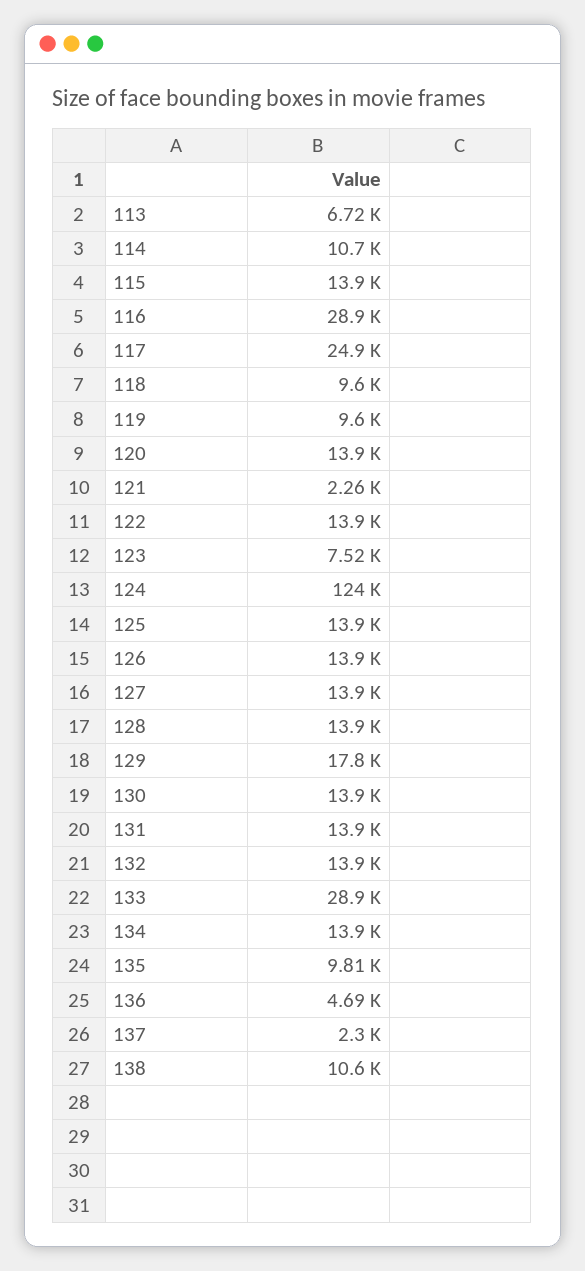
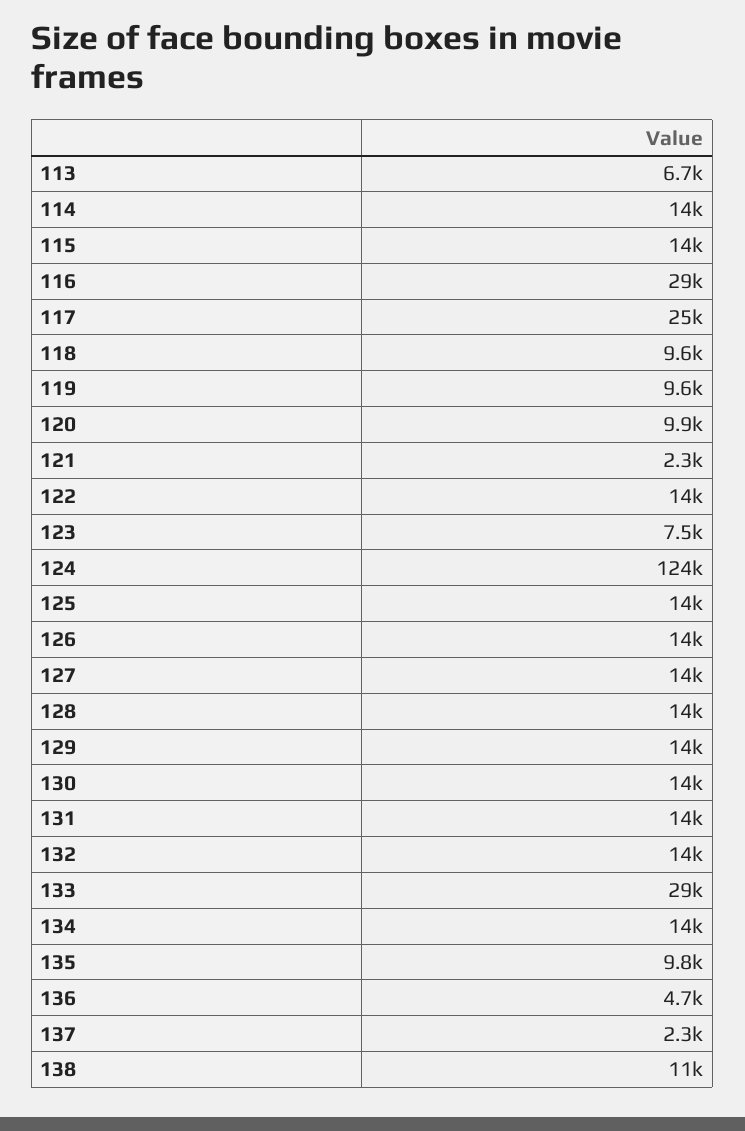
114: 10700 -> 14000
120: 13900 -> 9900
129: 17800 -> 14000

